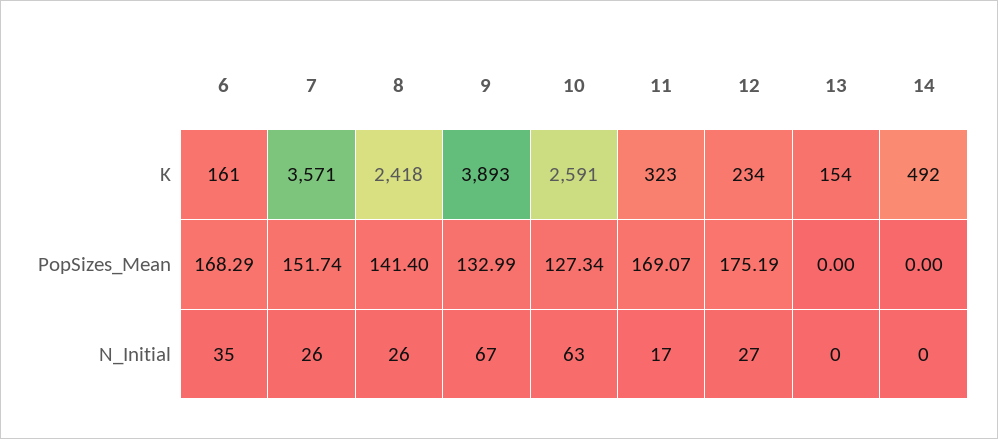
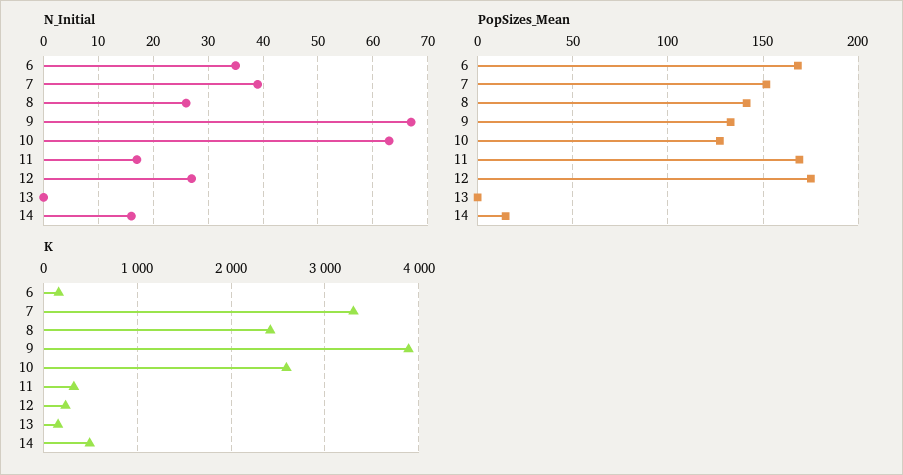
K, 7: 3571 -> 3300
PopSizes_Mean, 14: 0 -> 15
N_Initial, 7: 26 -> 40
N_Initial, 14: 0 -> 15

